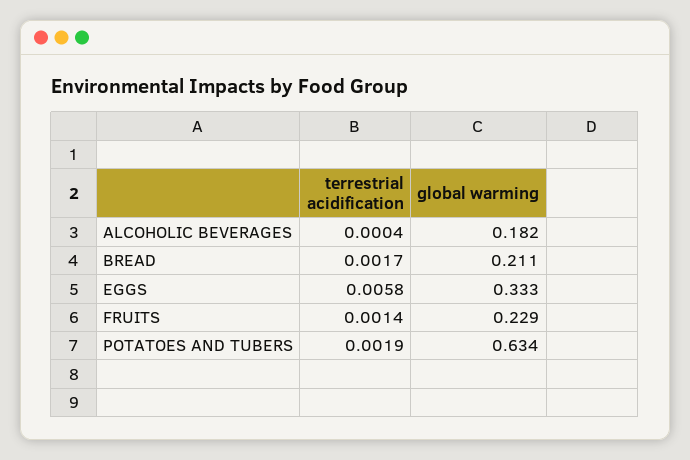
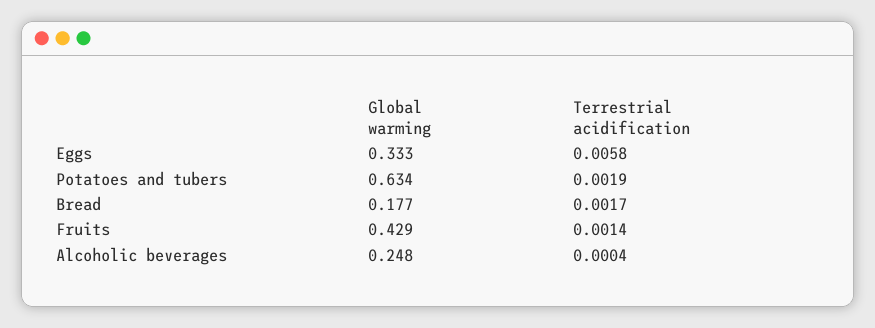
global warming, ALCOHOLIC BEVERAGES: 0.182 -> 0.248
global warming, BREAD: 0.211 -> 0.177
global warming, FRUITS: 0.229 -> 0.429

